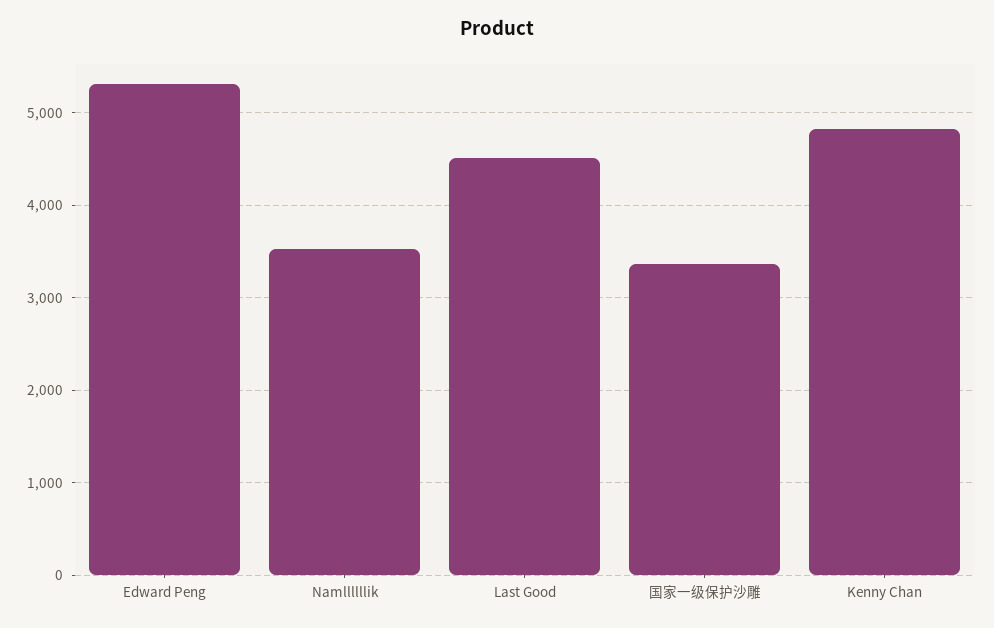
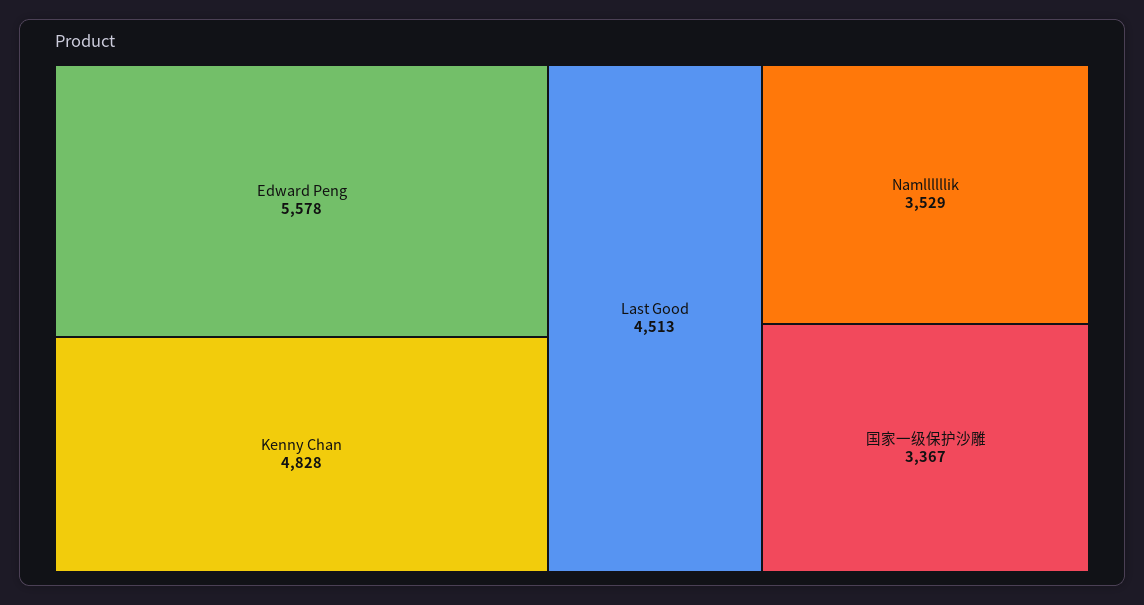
Edward Peng: 5300 -> 5578

